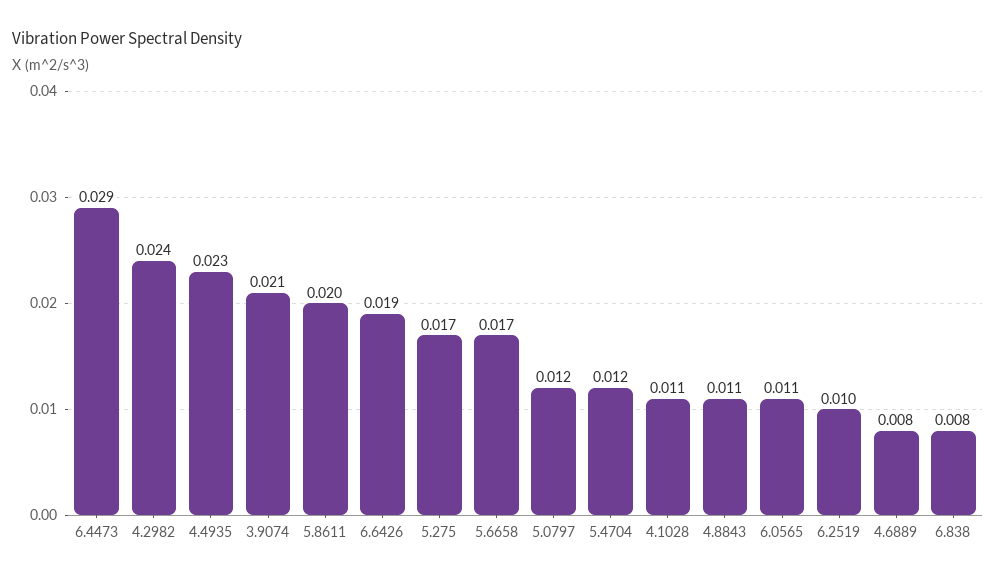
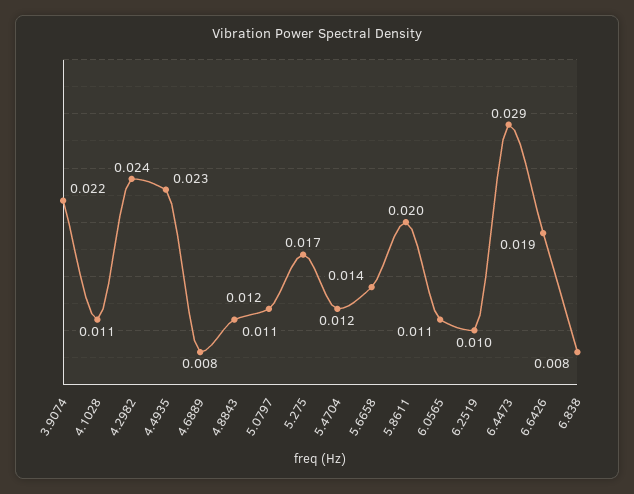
3.9074: 0.021 -> 0.022
5.6658: 0.017 -> 0.014

